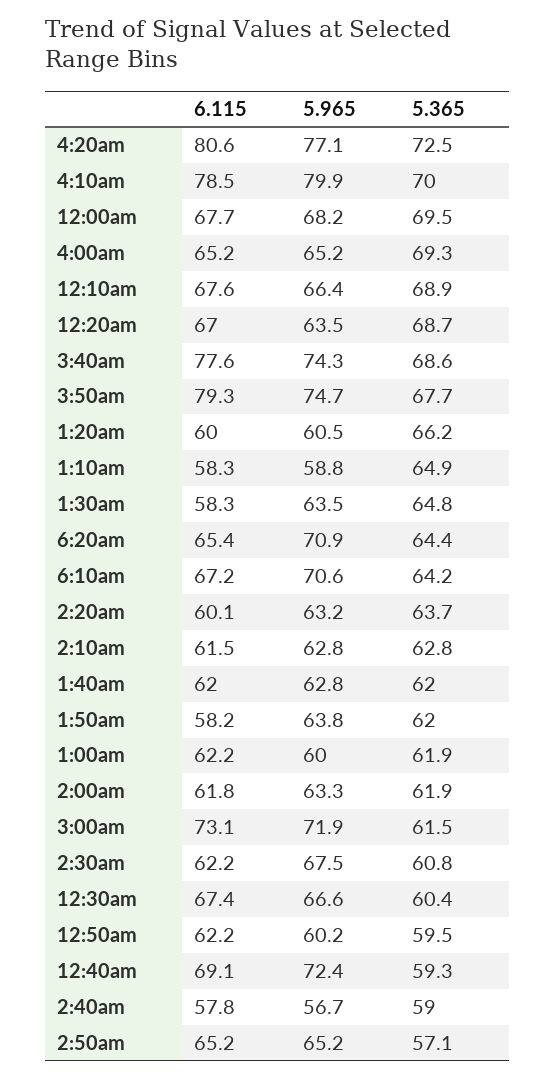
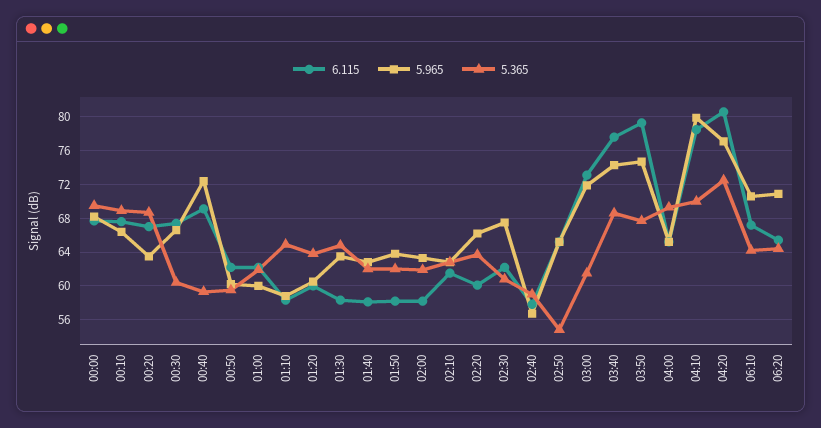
5.365, 1:20am: 66.2 -> 64
5.965, 2:20am: 63.2 -> 66
6.115, 1:40am: 62 -> 58
6.115, 2:00am: 61.8 -> 58
5.365, 2:50am: 57.1 -> 55

